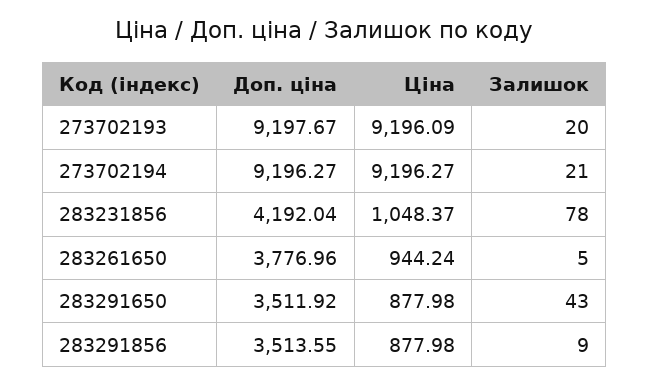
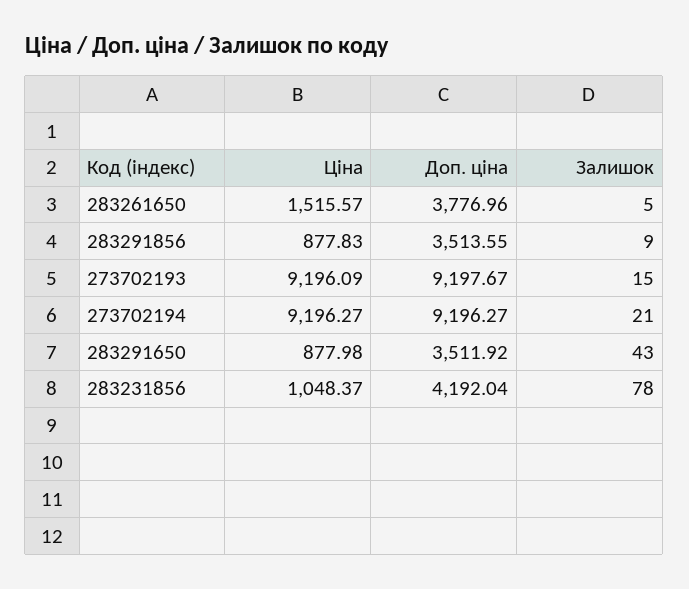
Залишок, 273702193: 20 -> 15
Ціна, 283261650: 944.24 -> 1515.57
Ціна, 283291856: 877.98 -> 877.83

